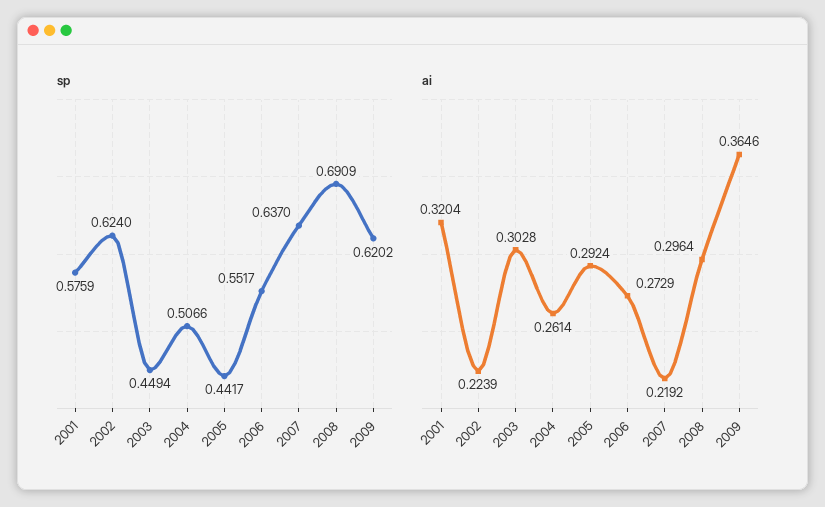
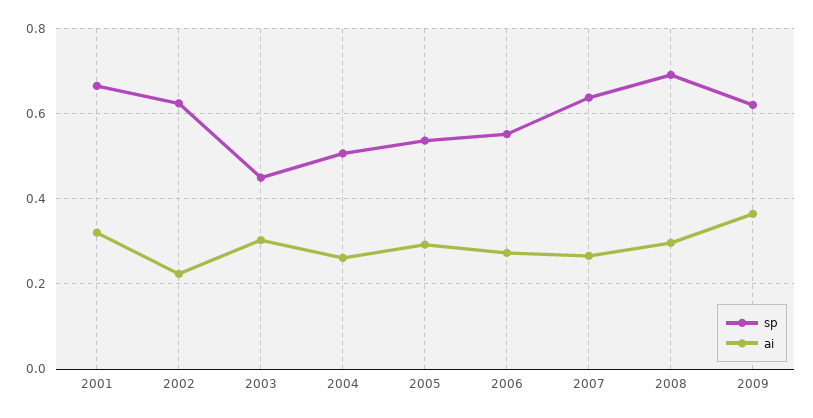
sp, 2001: 0.5759 -> 0.66
sp, 2005: 0.4417 -> 0.54
ai, 2007: 0.2192 -> 0.26

